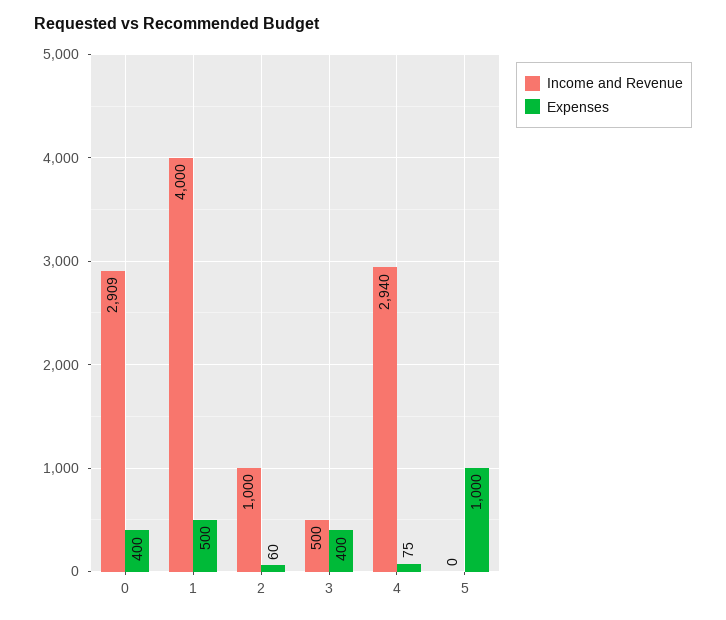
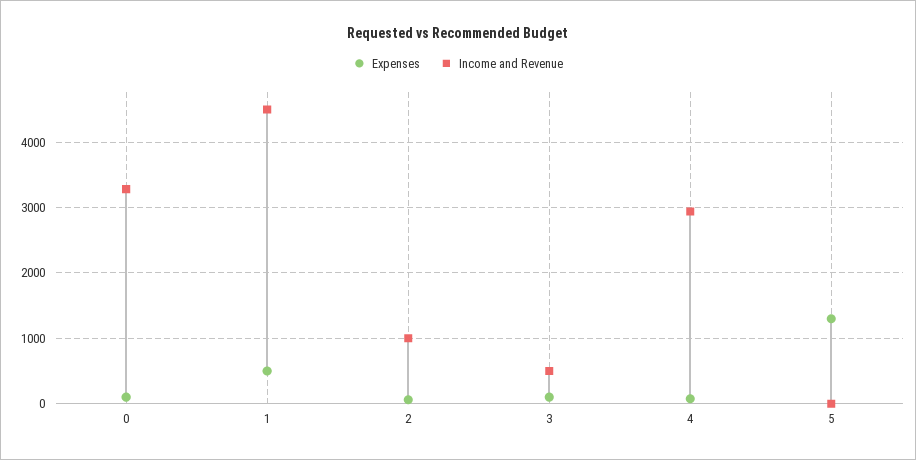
Income and Revenue, 0: 2909 -> 3300
Expenses, 0: 400 -> 100
Income and Revenue, 1: 4000 -> 4500
Expenses, 3: 400 -> 100
Expenses, 5: 1000 -> 1300

